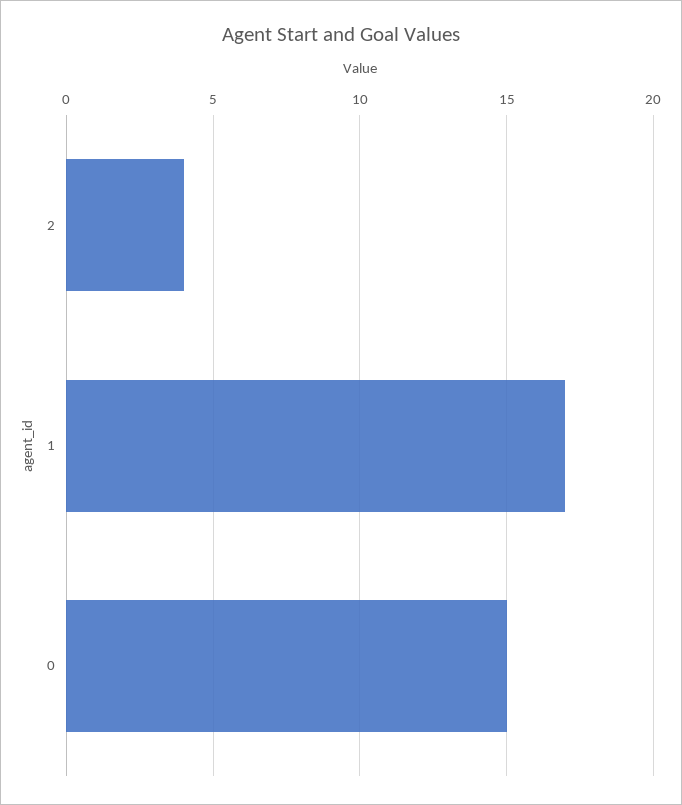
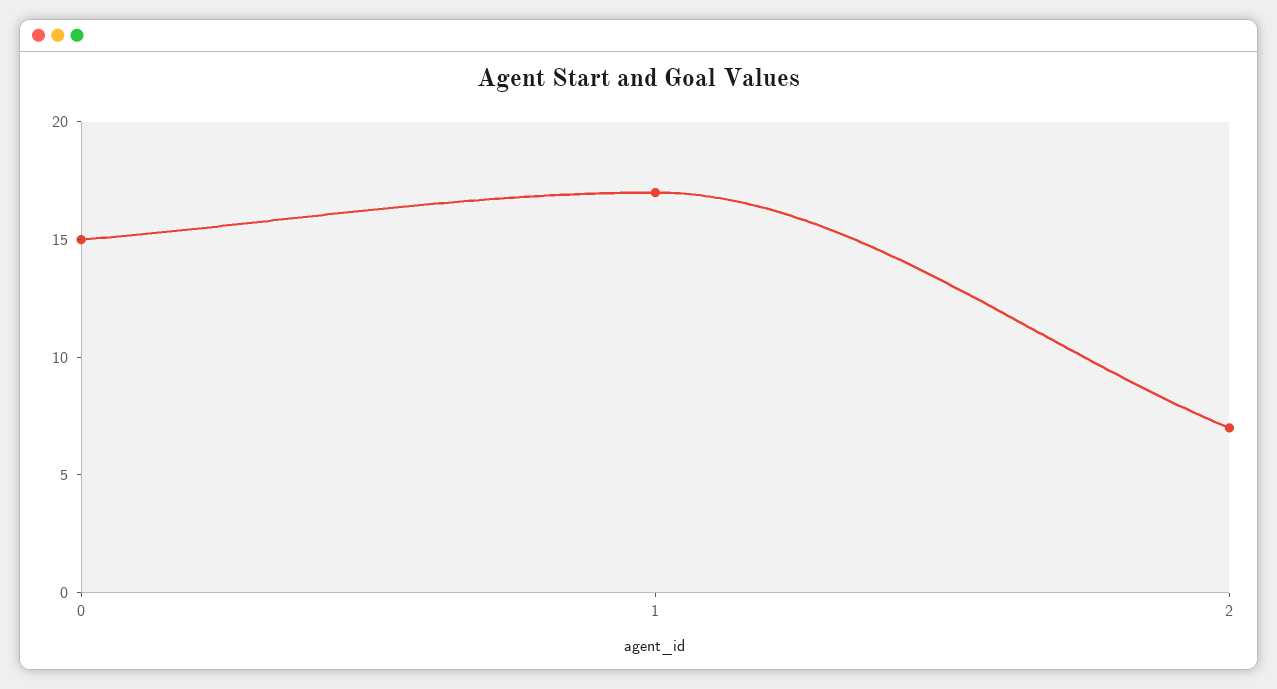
2: 4 -> 7

